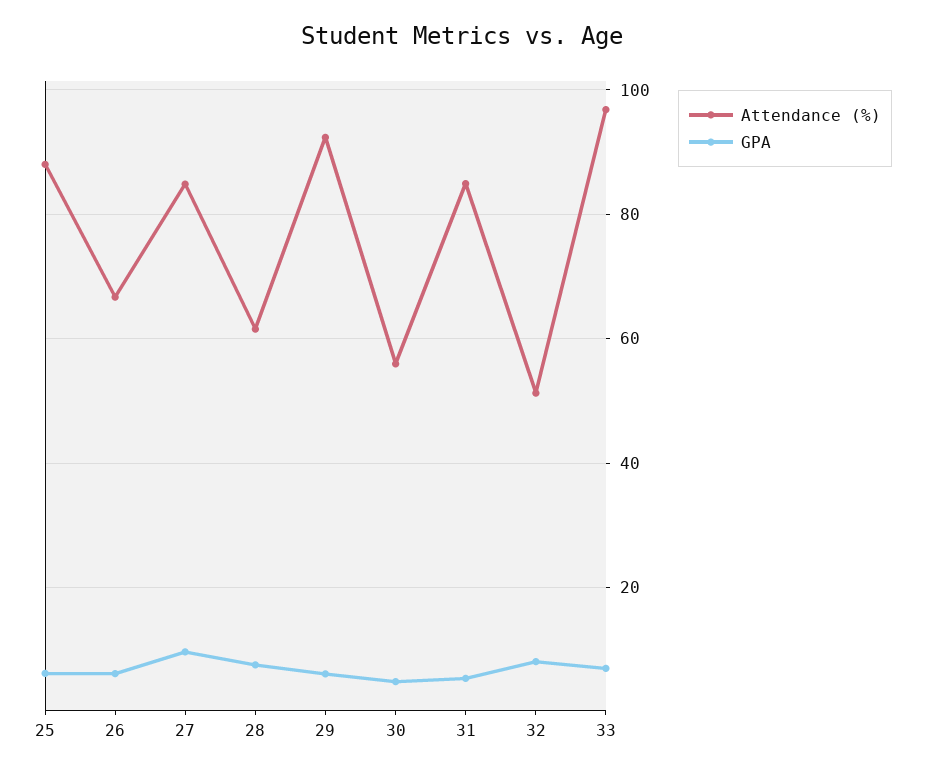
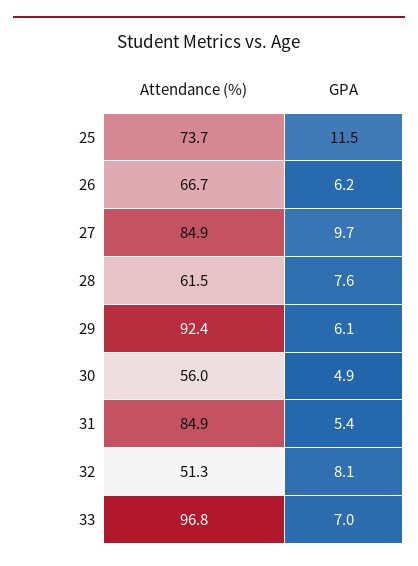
Attendance (%), 25: 88 -> 73.7
GPA, 25: 6 -> 11.5

